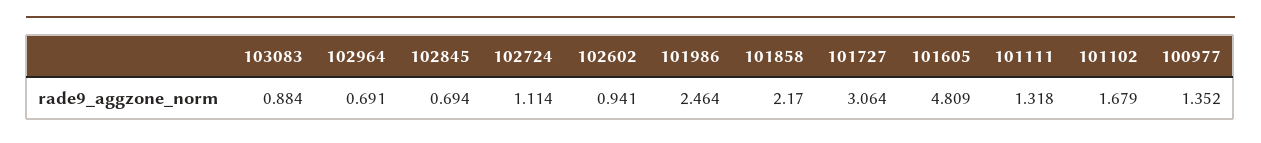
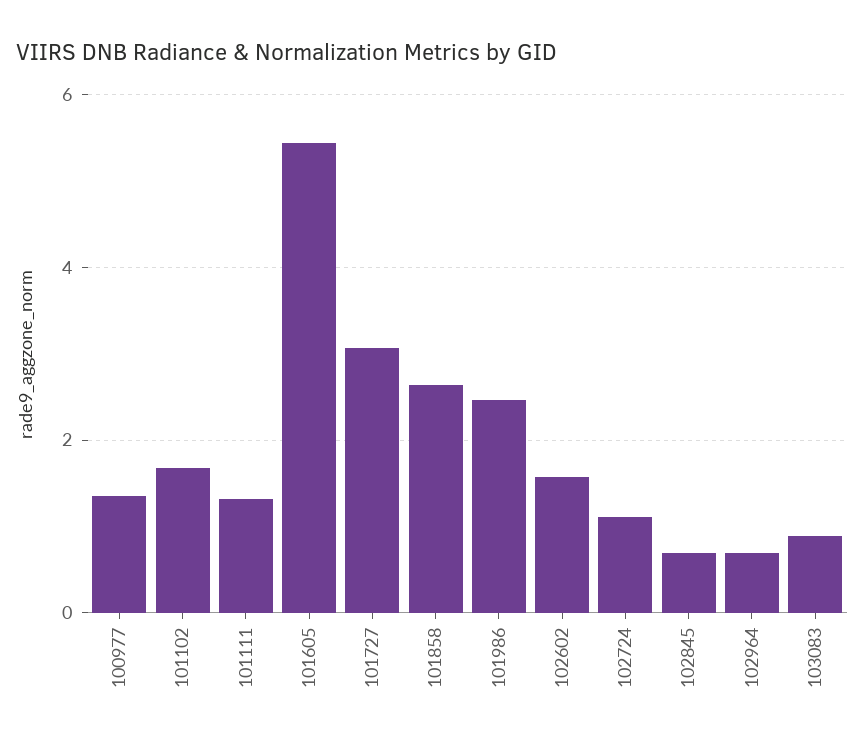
102602: 0.941 -> 1.6
101858: 2.17 -> 2.6
101605: 4.809 -> 5.4

